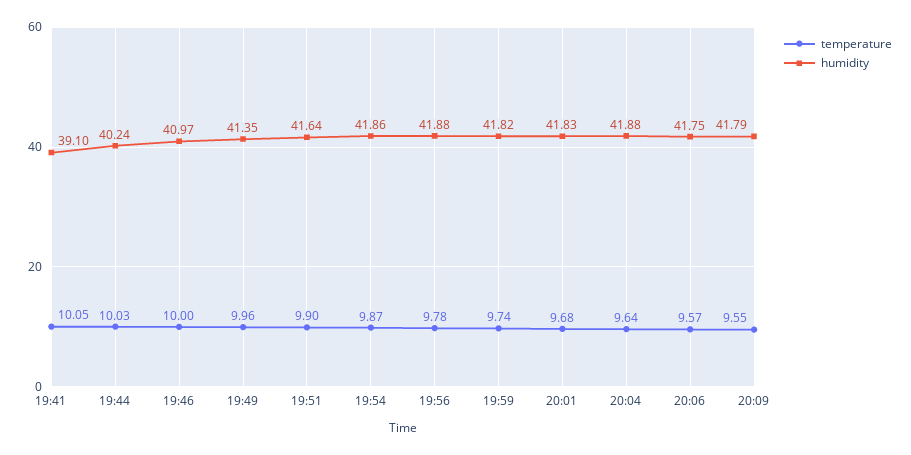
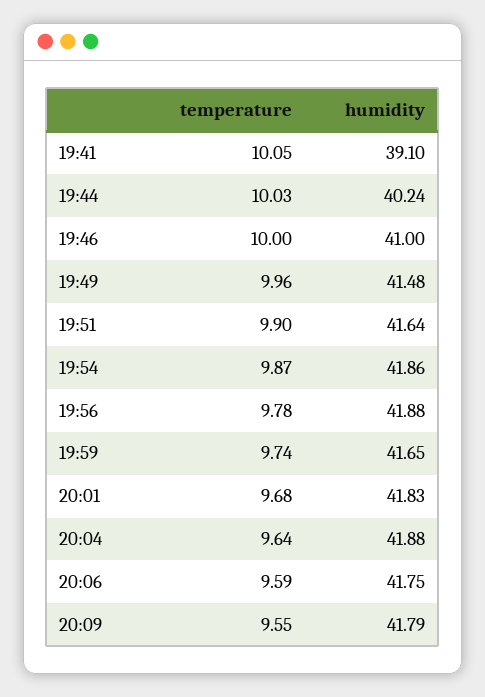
humidity, 19:46: 40.97 -> 41
humidity, 19:49: 41.35 -> 41.48
humidity, 19:59: 41.82 -> 41.65
temperature, 20:06: 9.57 -> 9.59

